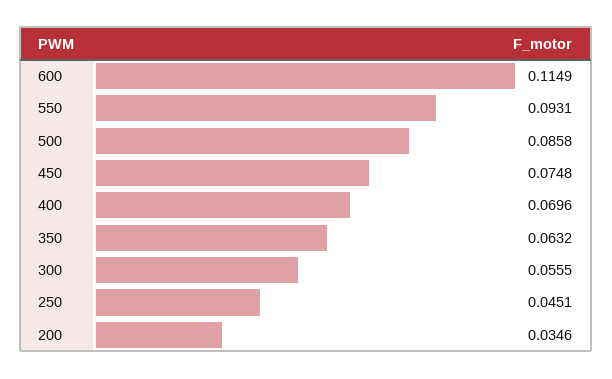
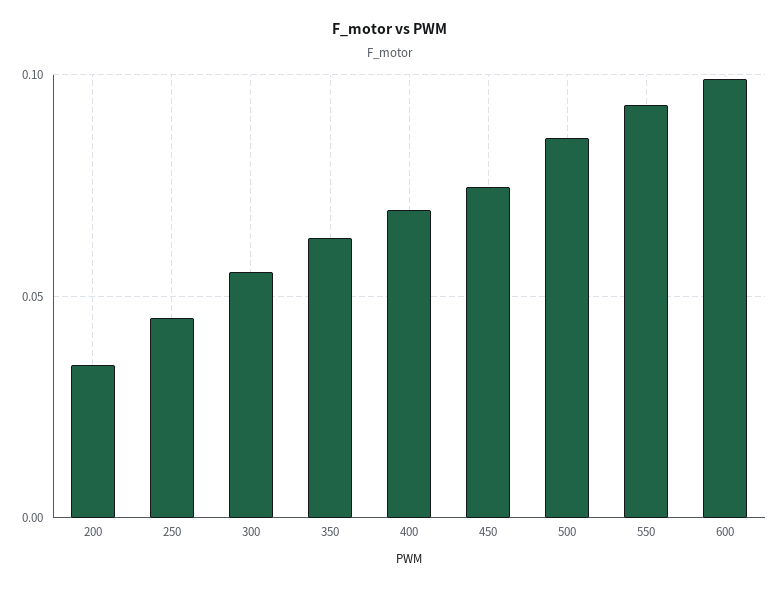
600: 0.1149 -> 0.1

